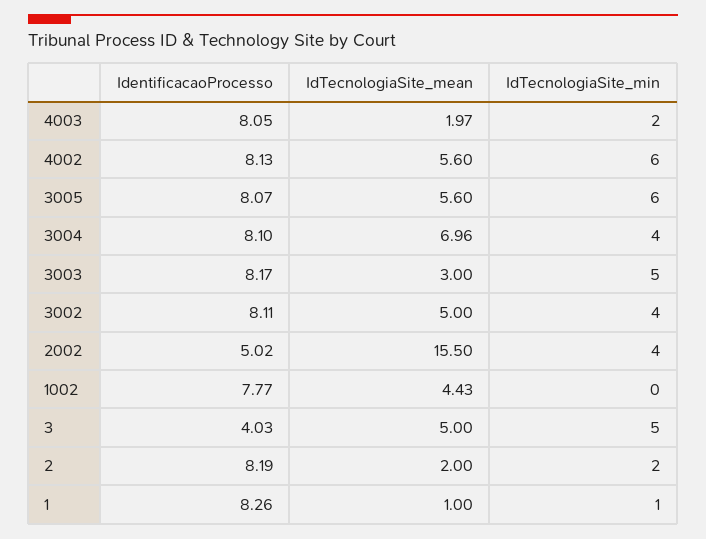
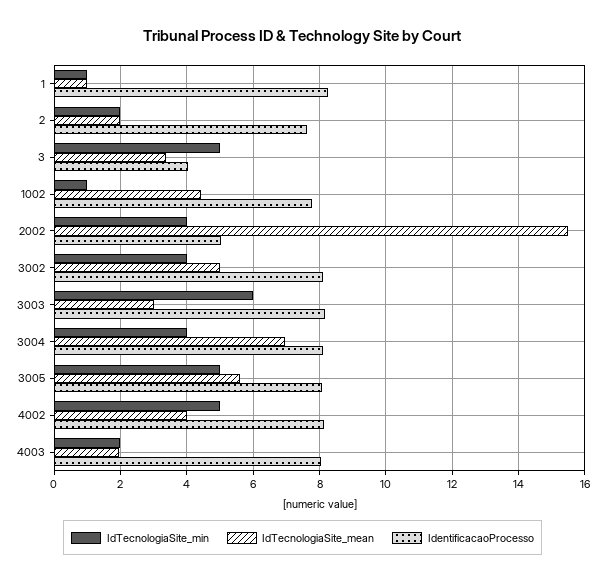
IdTecnologiaSite_mean, 4002: 5.6 -> 4
IdTecnologiaSite_min, 4002: 6 -> 5
IdTecnologiaSite_min, 3005: 6 -> 5
IdTecnologiaSite_min, 3003: 5 -> 6
IdTecnologiaSite_min, 1002: 0 -> 1
IdTecnologiaSite_mean, 3: 5 -> 3.4
IdentificacaoProcesso, 2: 8.19 -> 7.6

